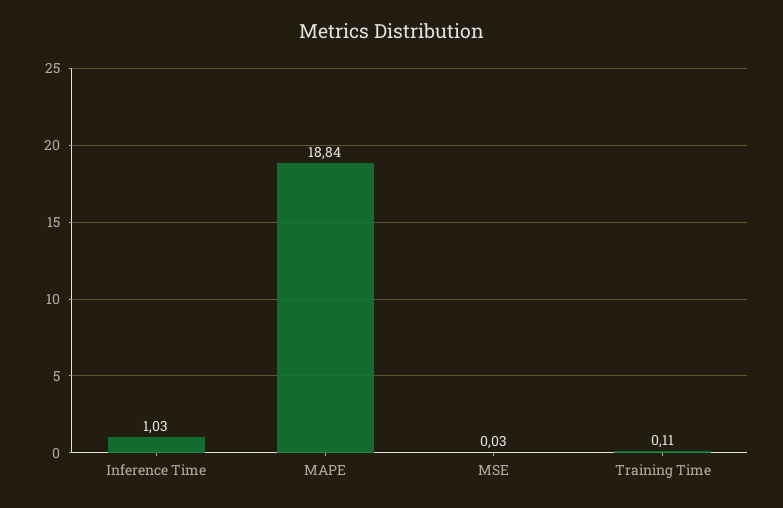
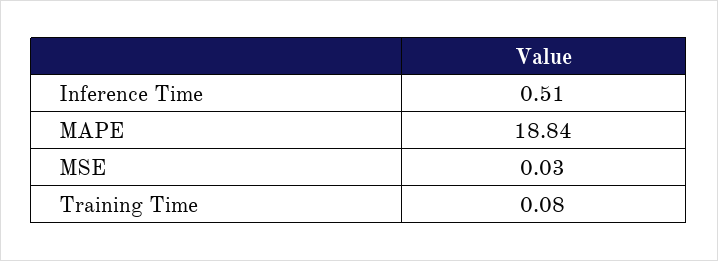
Inference Time: 1.03 -> 0.51
Training Time: 0.11 -> 0.08

